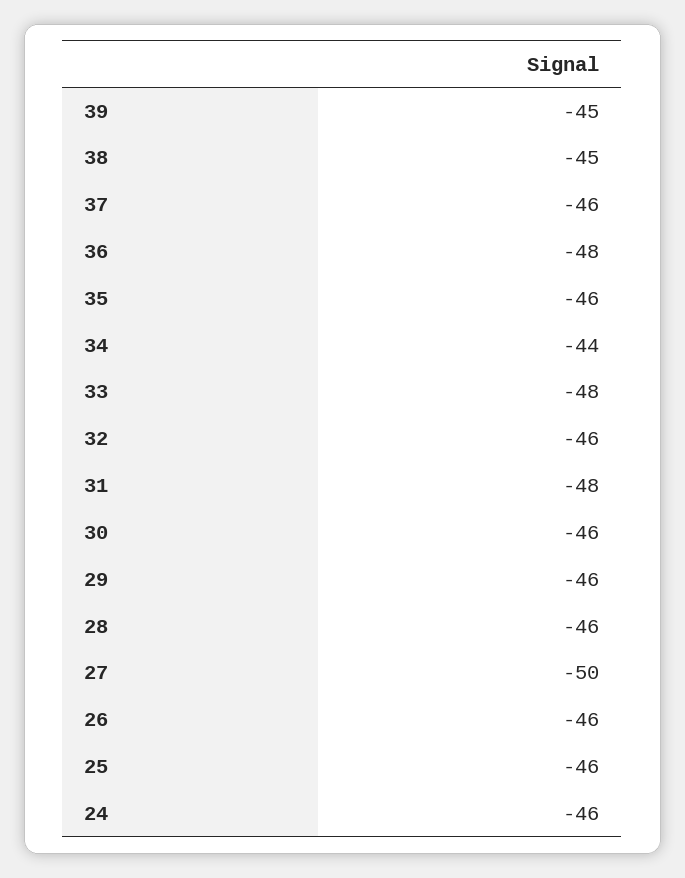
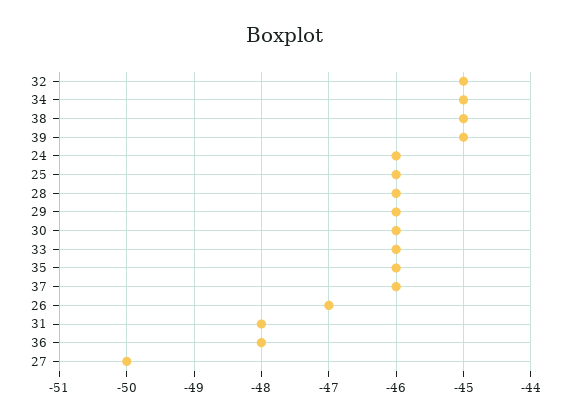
34: -44 -> -45
33: -48 -> -46
32: -46 -> -45
26: -46 -> -47

